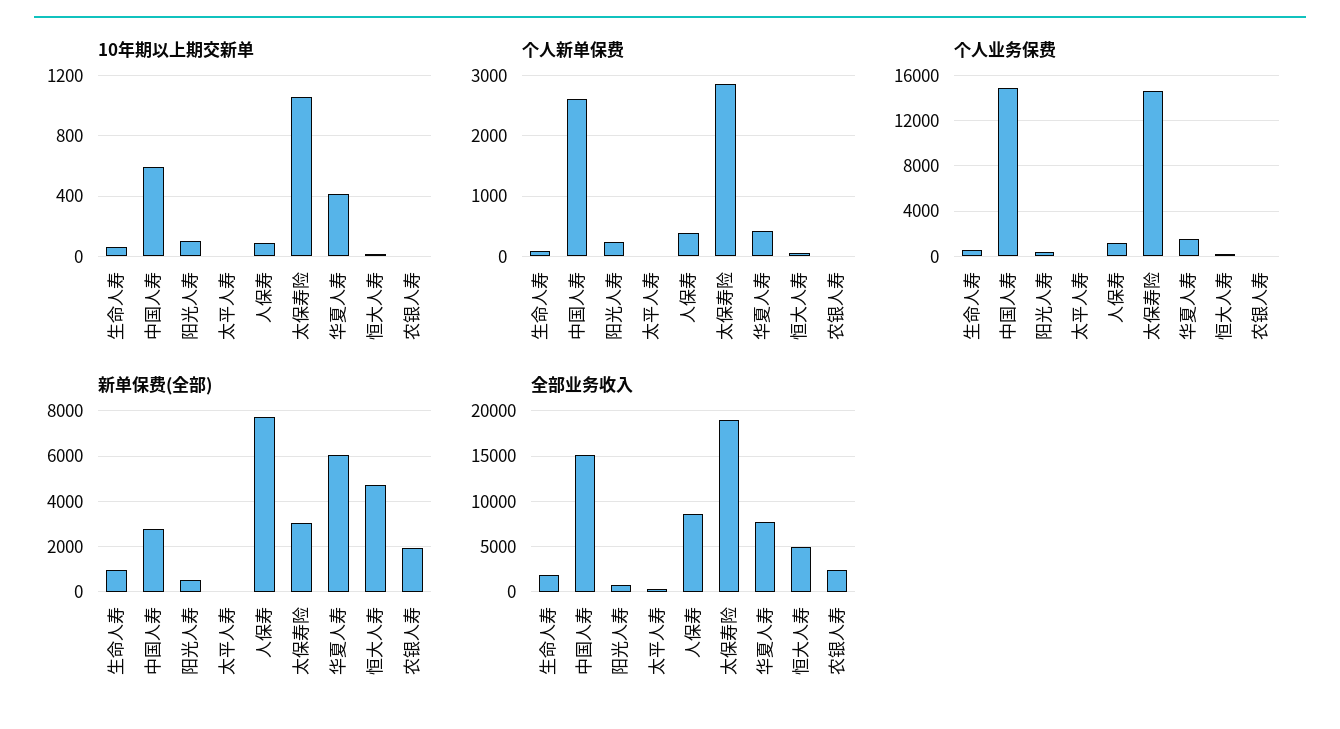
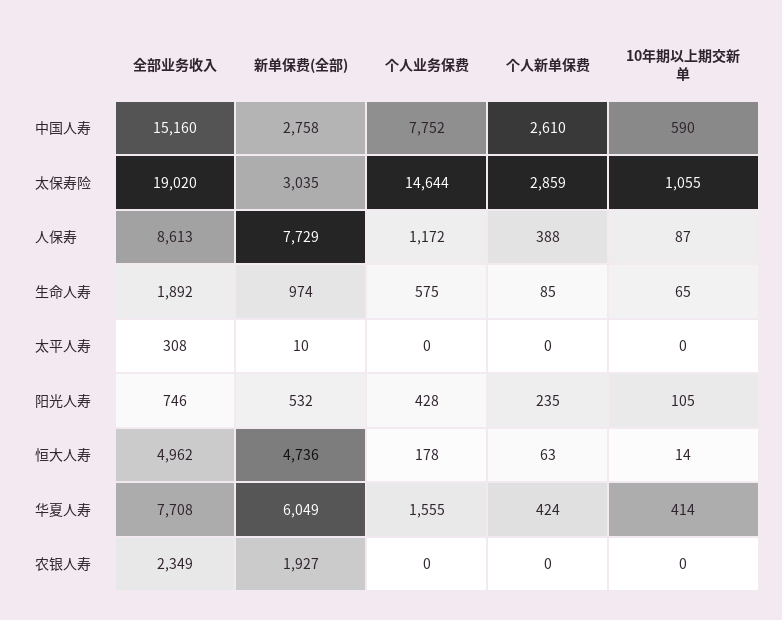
个人业务保费, 中国人寿: 15000 -> 7752

